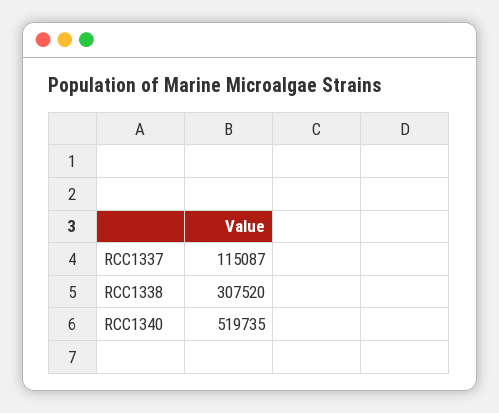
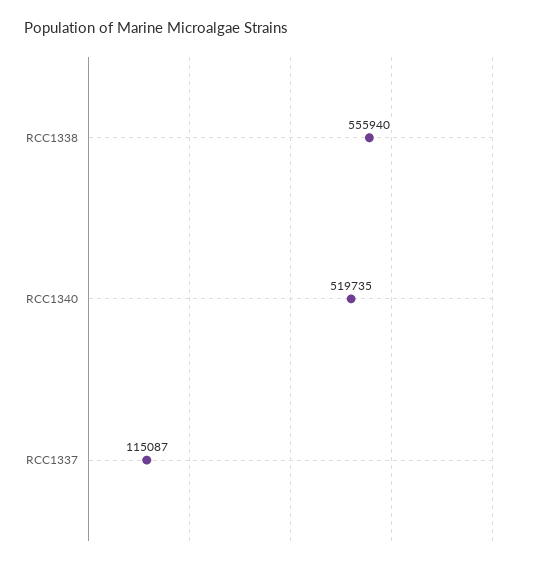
RCC1338: 307520 -> 555940

